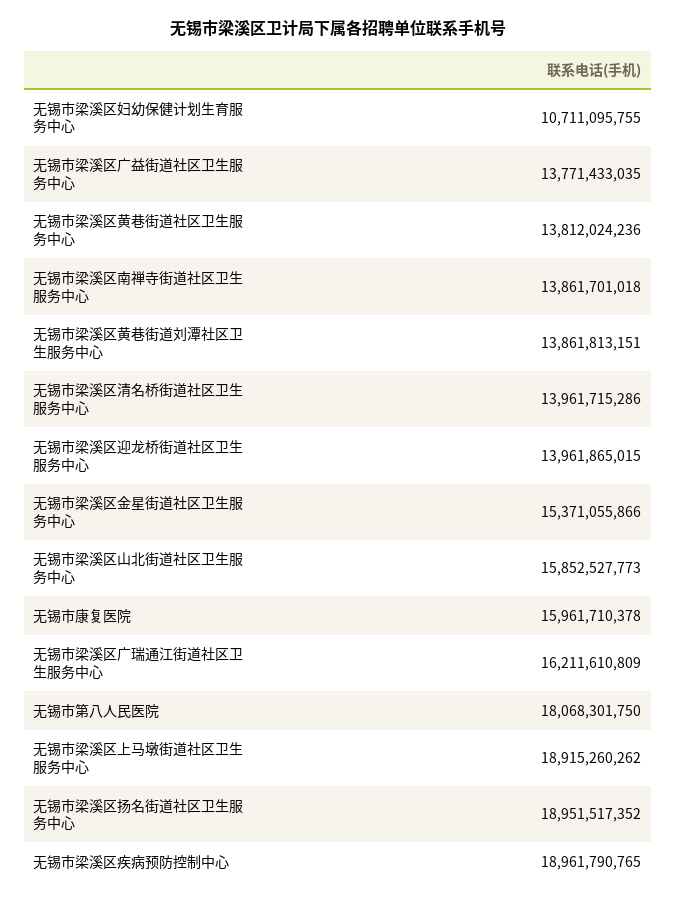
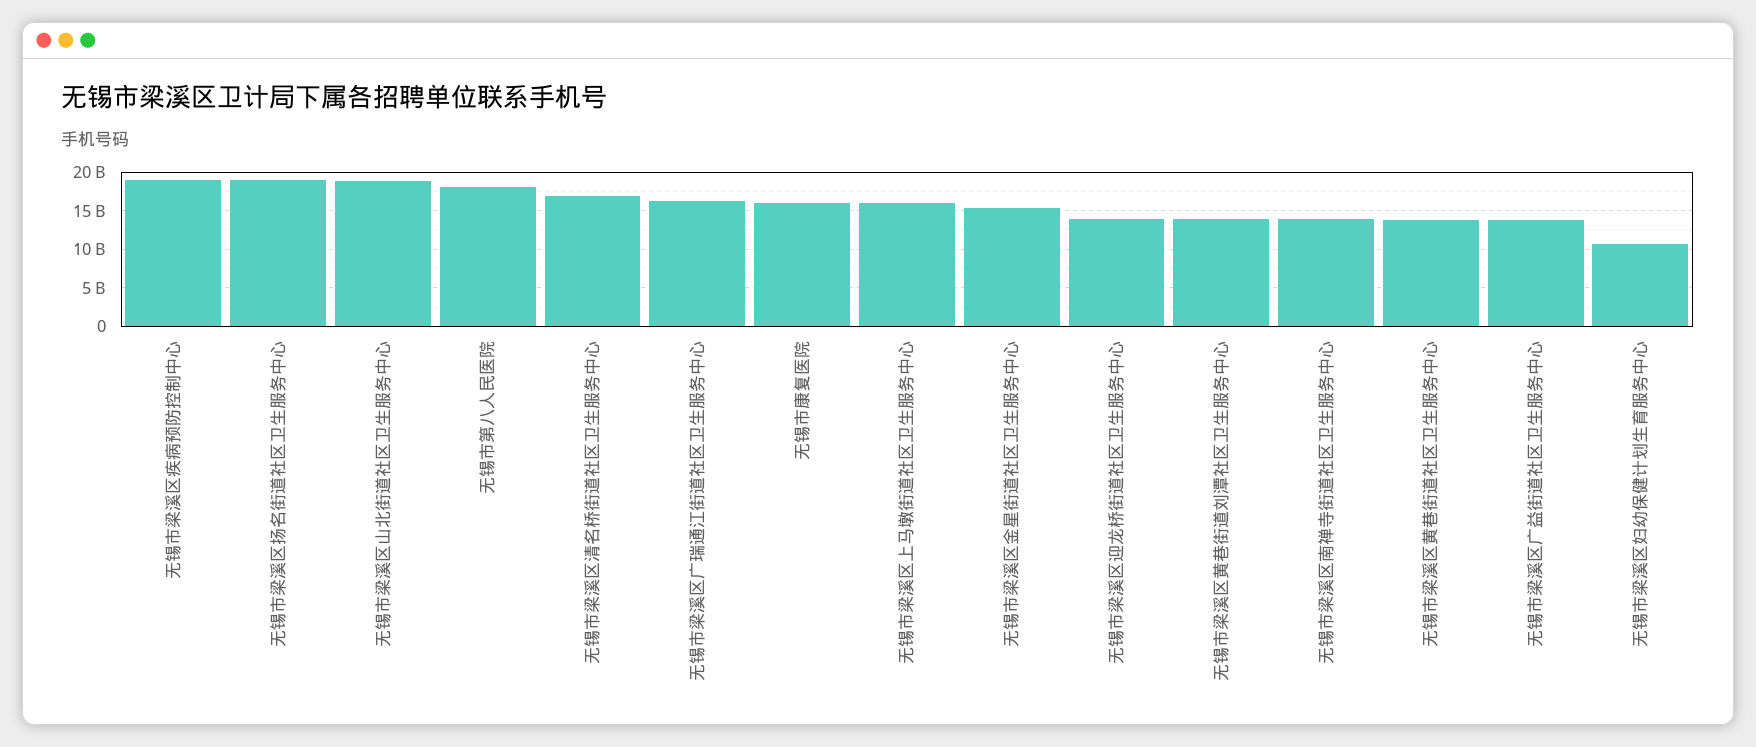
无锡市梁溪区清名桥街道社区卫生服务中心: 13961715286 -> 17000000000
无锡市梁溪区山北街道社区卫生服务中心: 15852527773 -> 19000000000
无锡市梁溪区上马墩街道社区卫生服务中心: 18915260262 -> 16000000000

